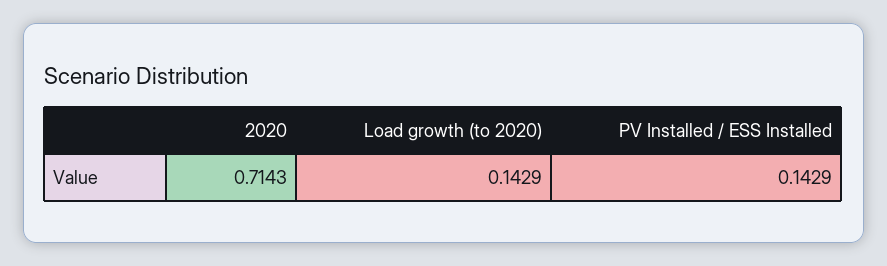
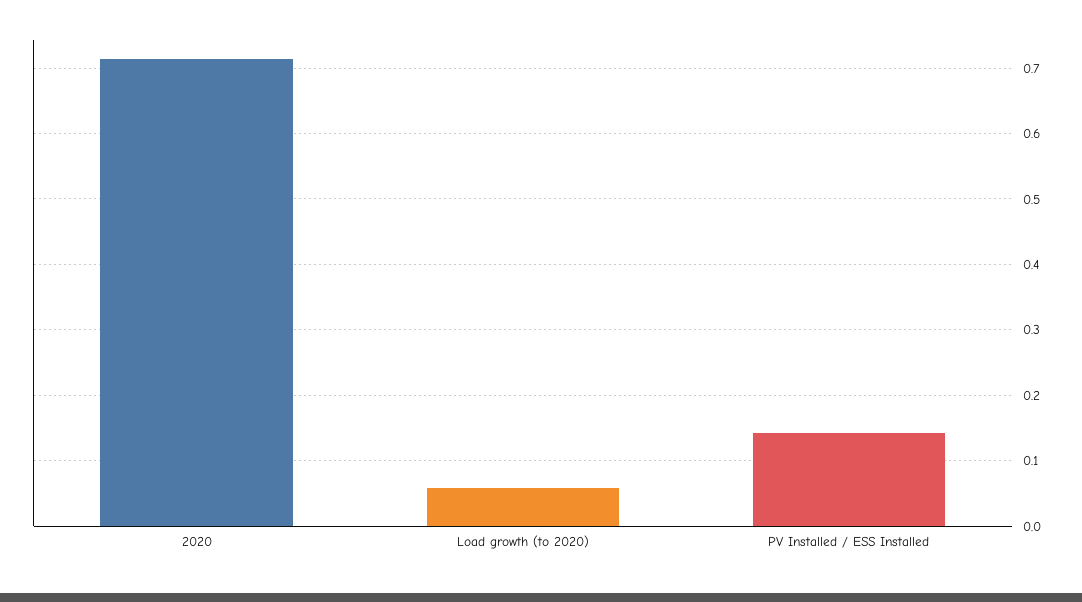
Load growth (to 2020): 0.1429 -> 0.06

